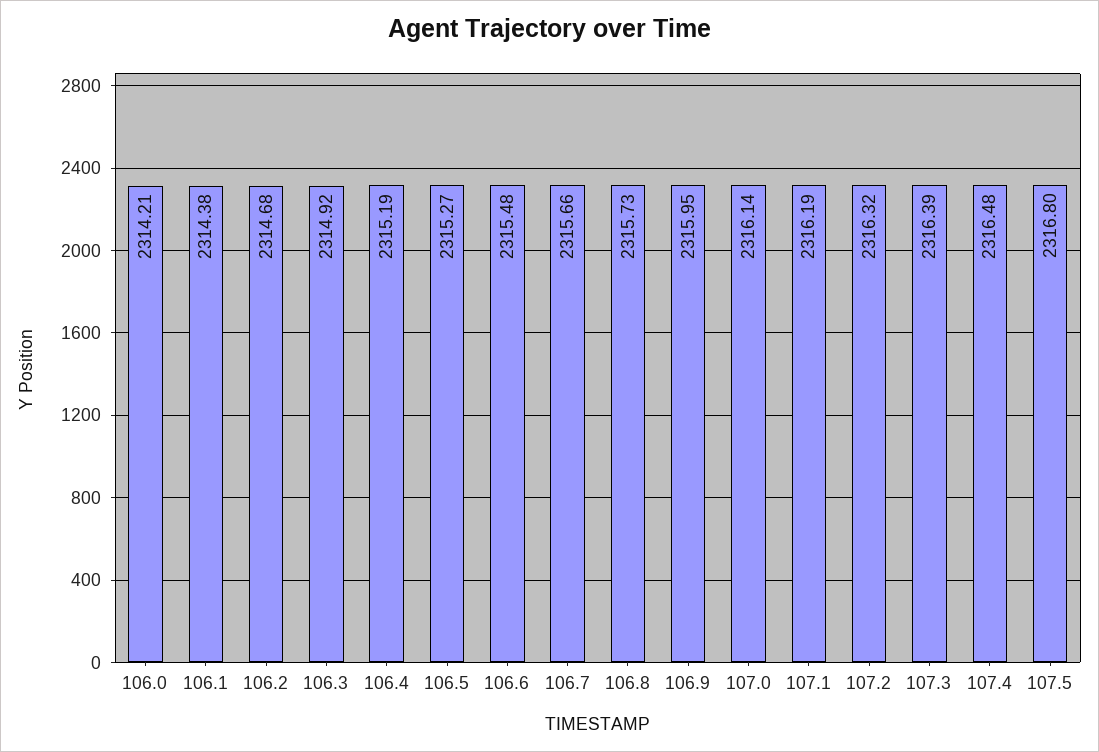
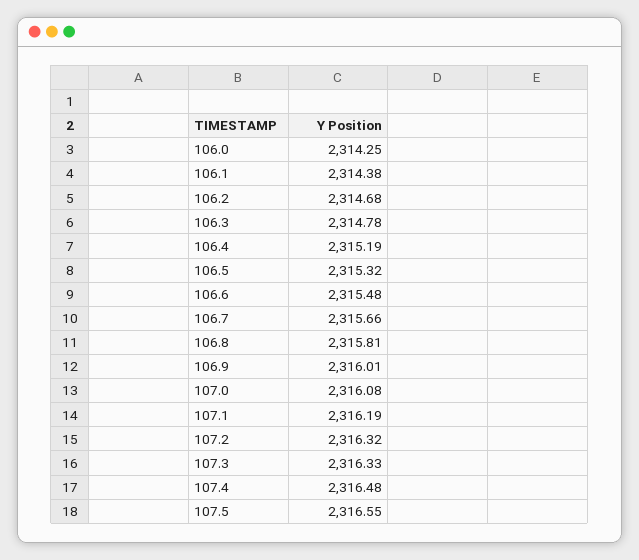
106.0: 2314.21 -> 2314.25
106.3: 2314.92 -> 2314.78
106.5: 2315.27 -> 2315.32
106.8: 2315.73 -> 2315.81
106.9: 2315.95 -> 2316.01
107.0: 2316.14 -> 2316.08
107.3: 2316.39 -> 2316.33
107.5: 2316.8 -> 2316.55

